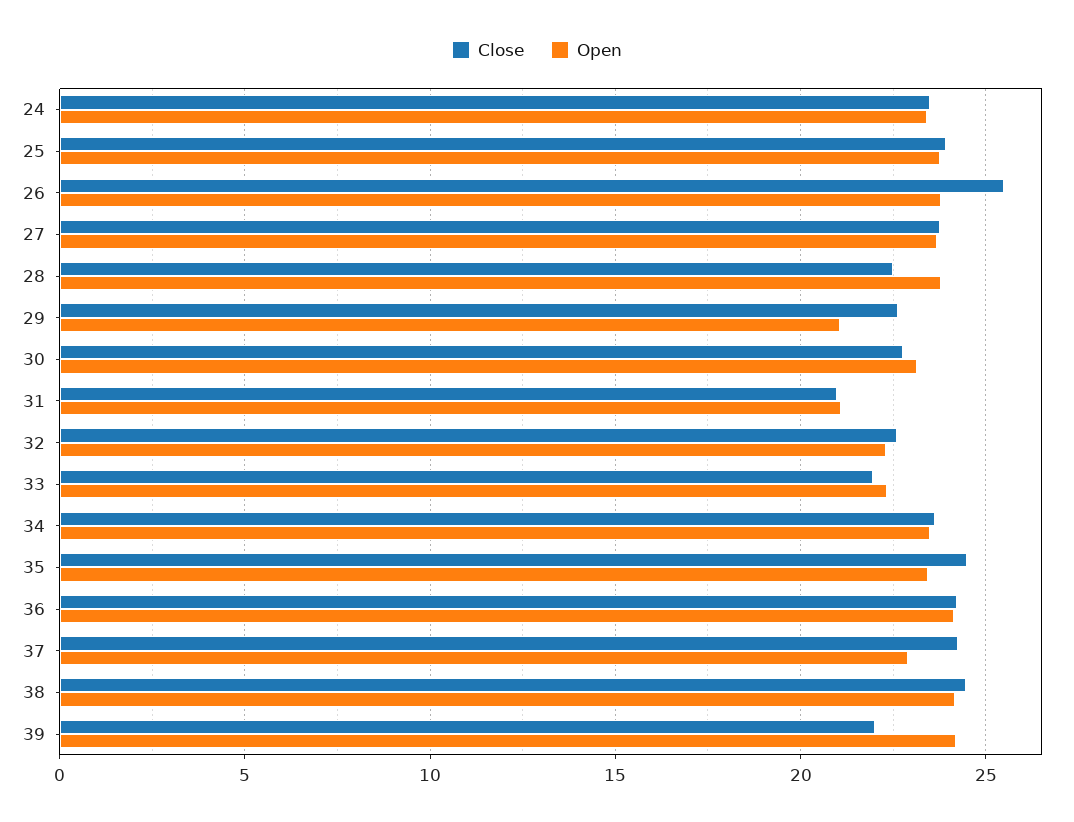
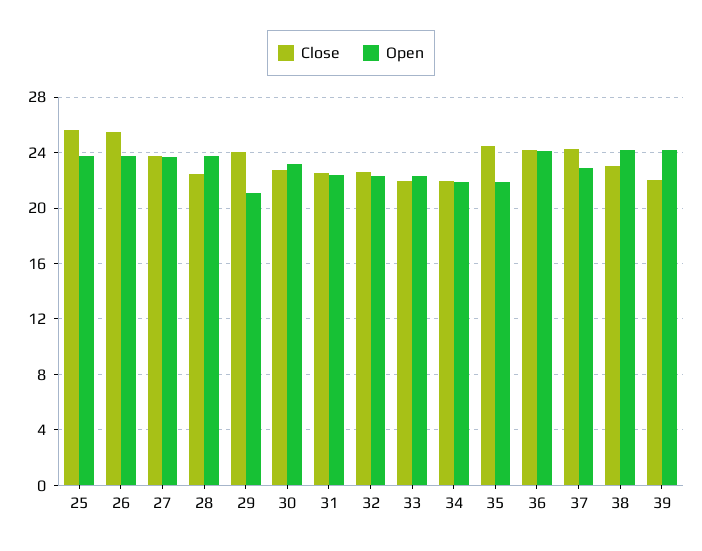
Close, 24: 23.5 -> none
Open, 24: 23.5 -> none
Close, 25: 24 -> 25.5
Close, 29: 22.5 -> 24
Close, 31: 21 -> 22.5
Open, 31: 21 -> 22.5
Close, 34: 23.5 -> 22
Open, 34: 23.5 -> 22
Open, 35: 23.5 -> 22
Close, 38: 24.5 -> 23

